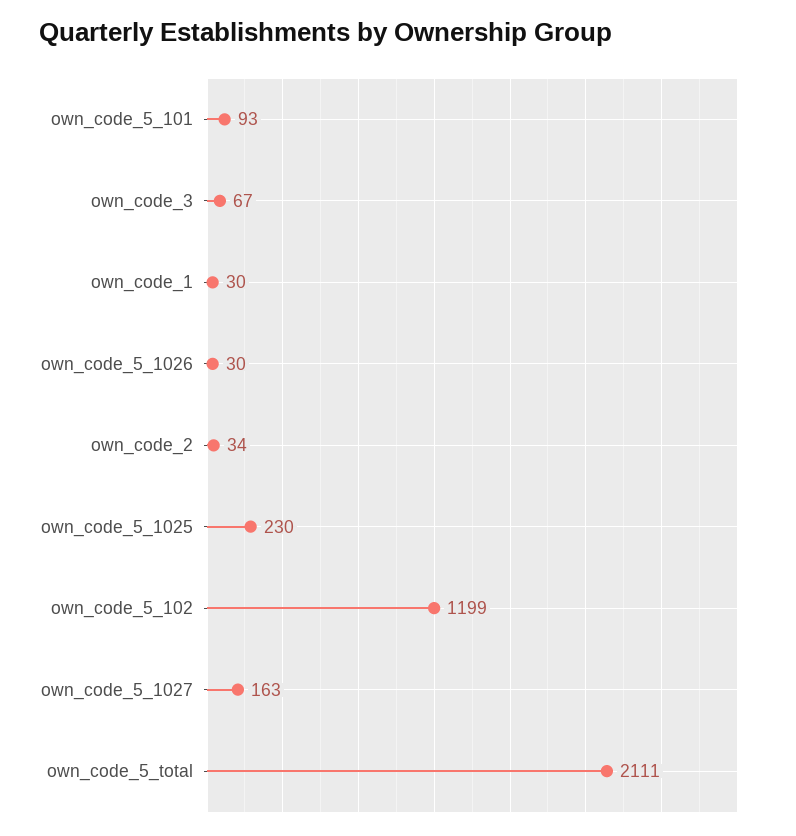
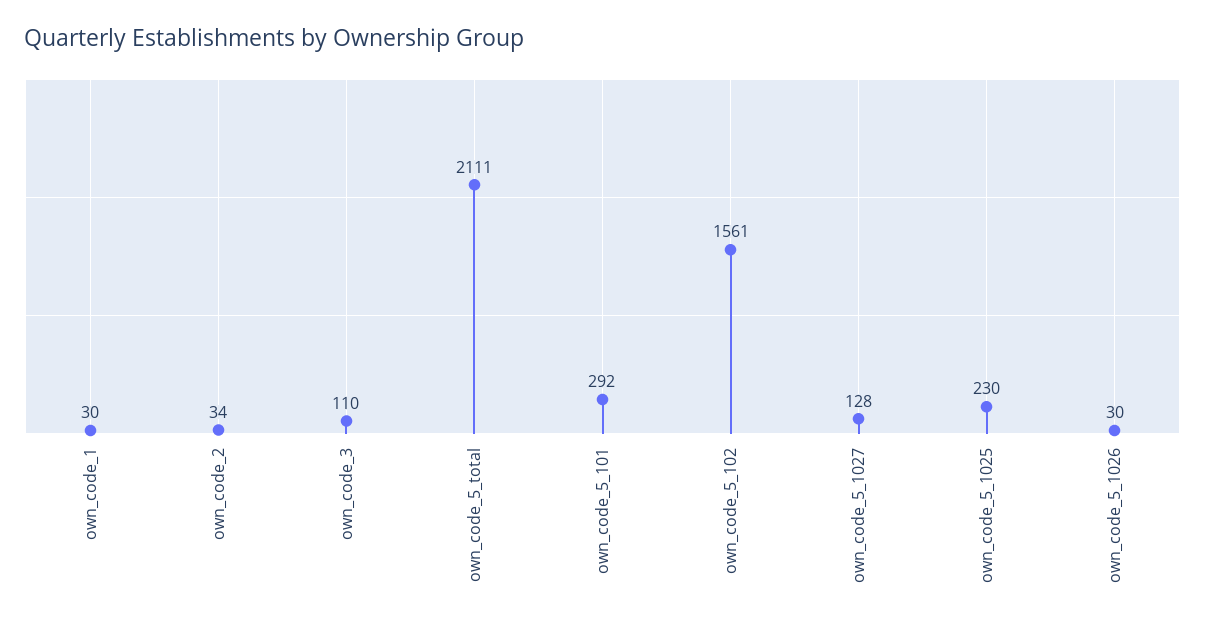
own_code_5_101: 93 -> 292
own_code_3: 67 -> 110
own_code_5_102: 1199 -> 1561
own_code_5_1027: 163 -> 128

